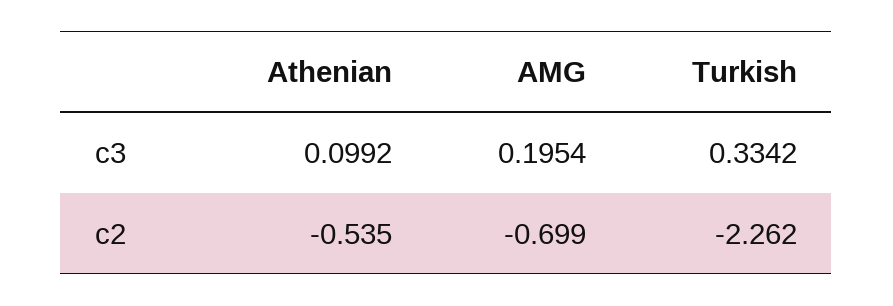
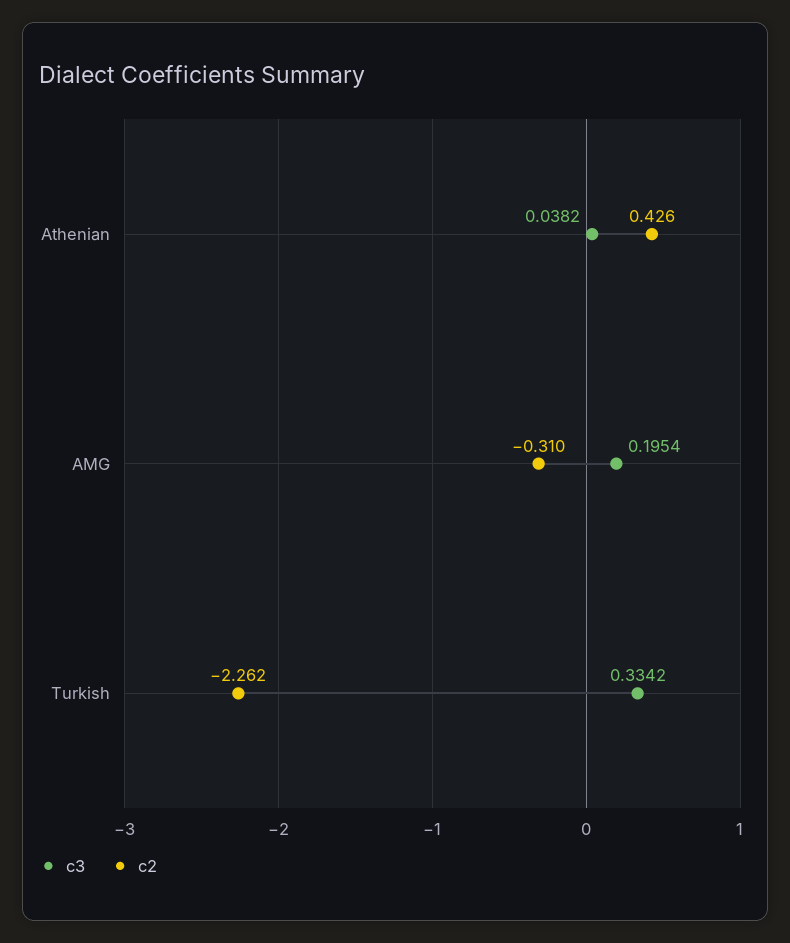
c3, Athenian: 0.0992 -> 0.0382
c2, Athenian: -0.535 -> 0.426
c2, AMG: -0.699 -> -0.31

